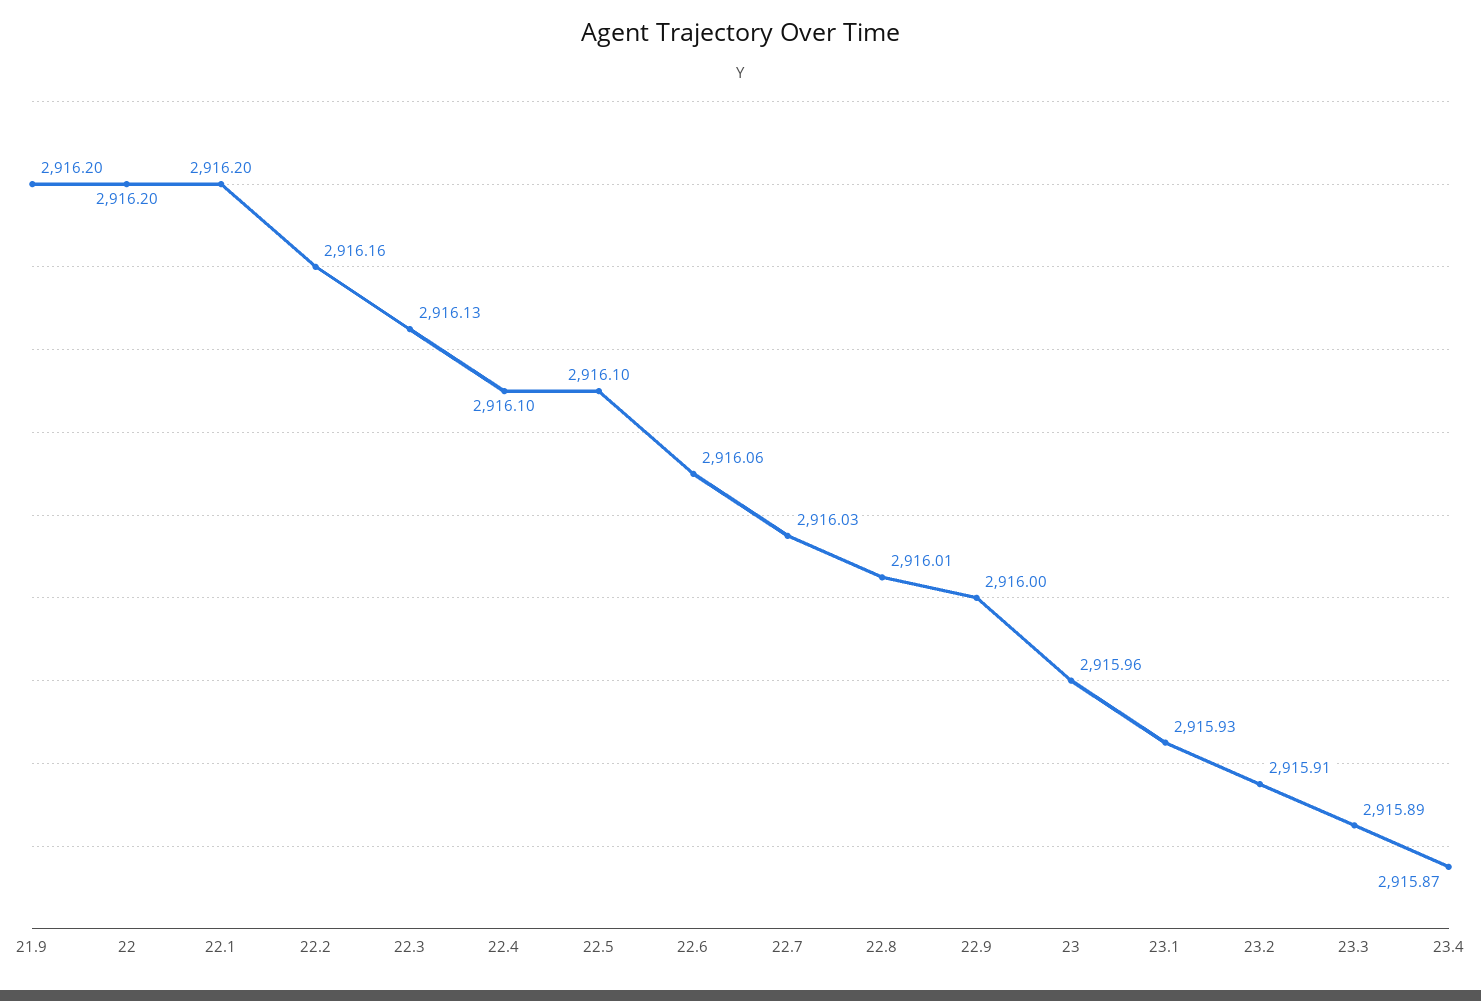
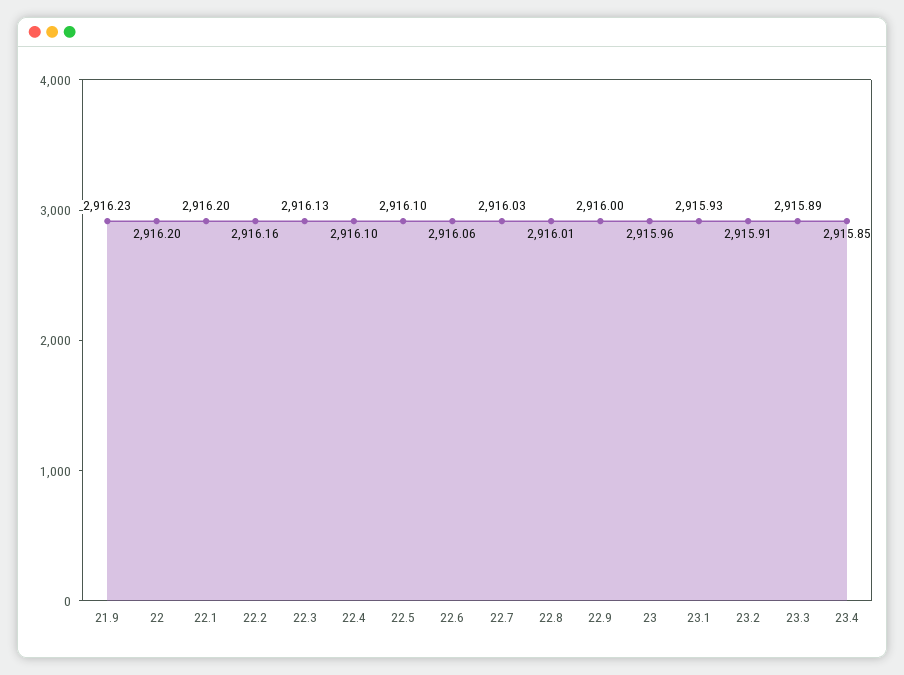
21.9: 2916.2 -> 2916.23
23.4: 2915.87 -> 2915.85

